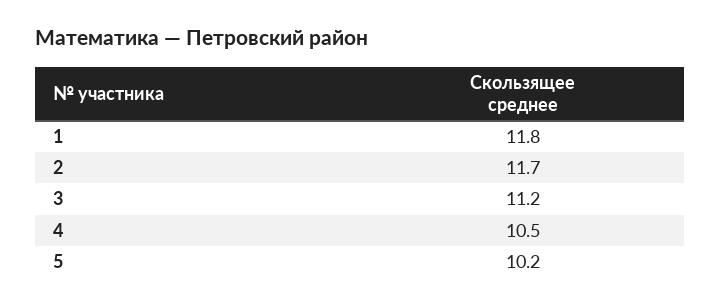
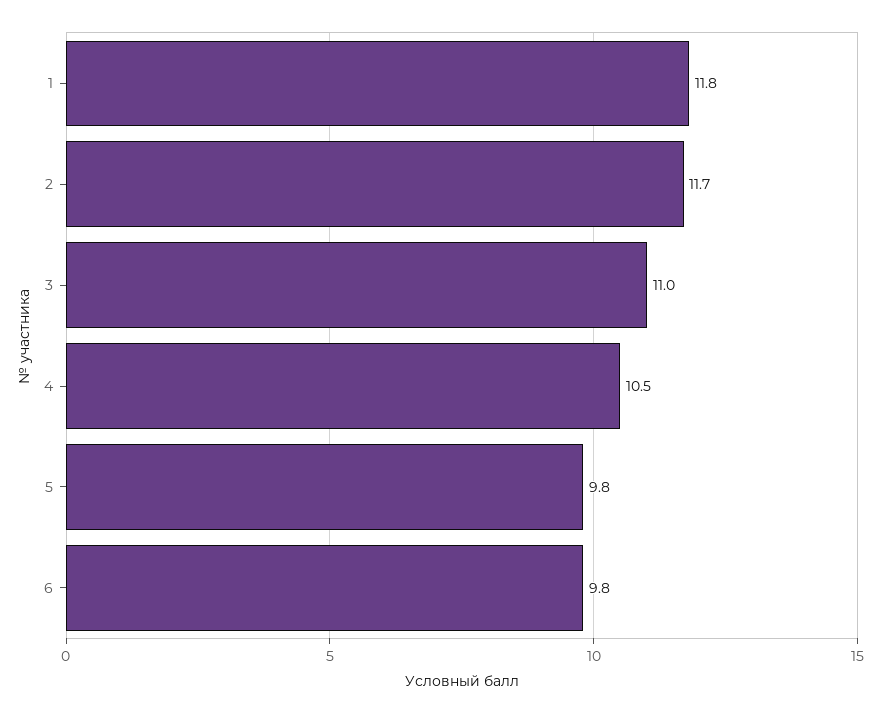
3: 11.2 -> 11
5: 10.2 -> 9.8
6: none -> 9.8

